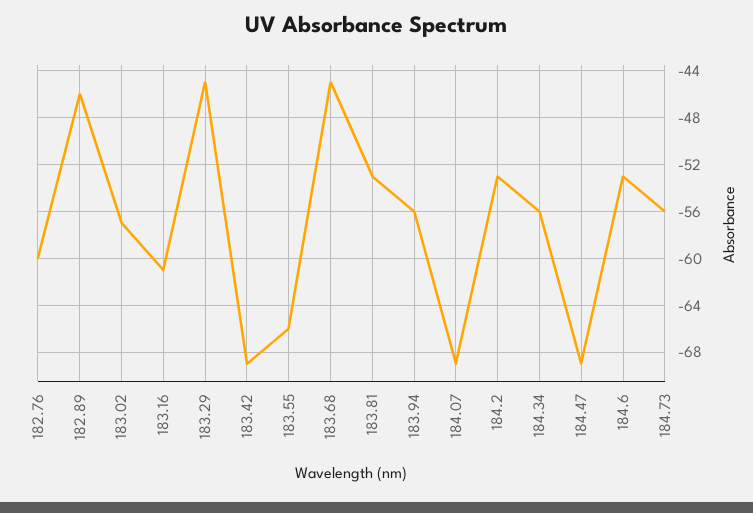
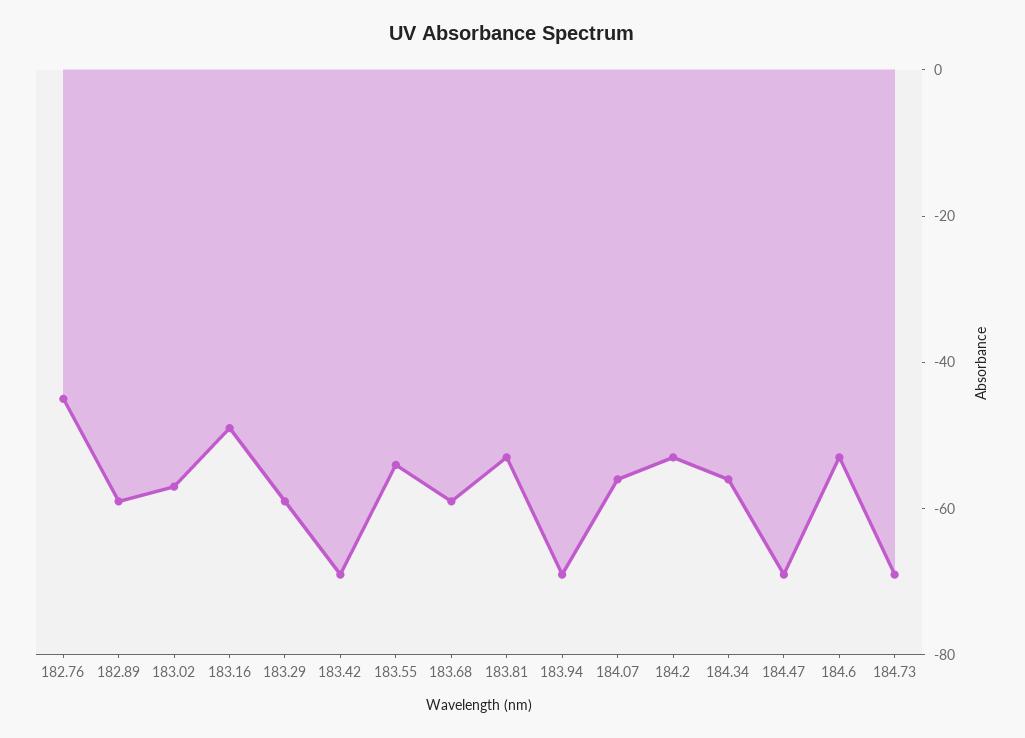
182.76: -60 -> -45
182.89: -46 -> -60
183.16: -61 -> -50
183.29: -45 -> -60
183.55: -66 -> -55
183.68: -45 -> -60
183.94: -56 -> -70
184.07: -69 -> -55
184.73: -56 -> -70

